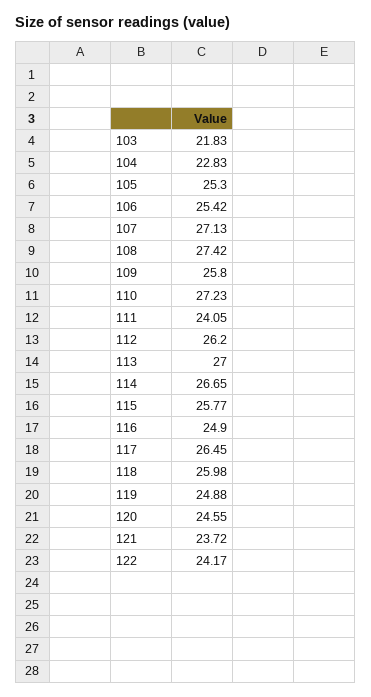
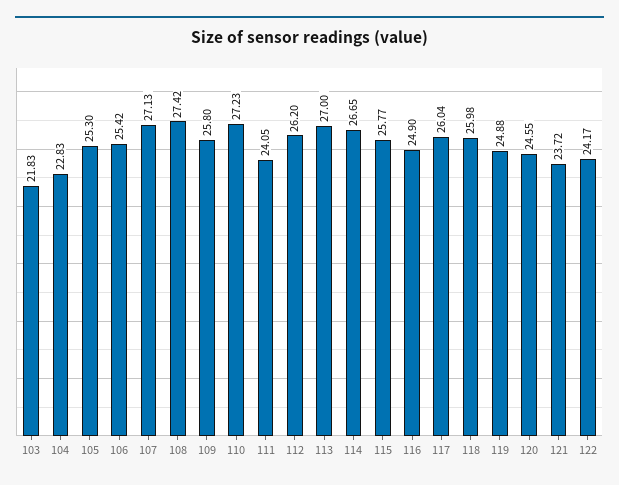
117: 26.45 -> 26.04

